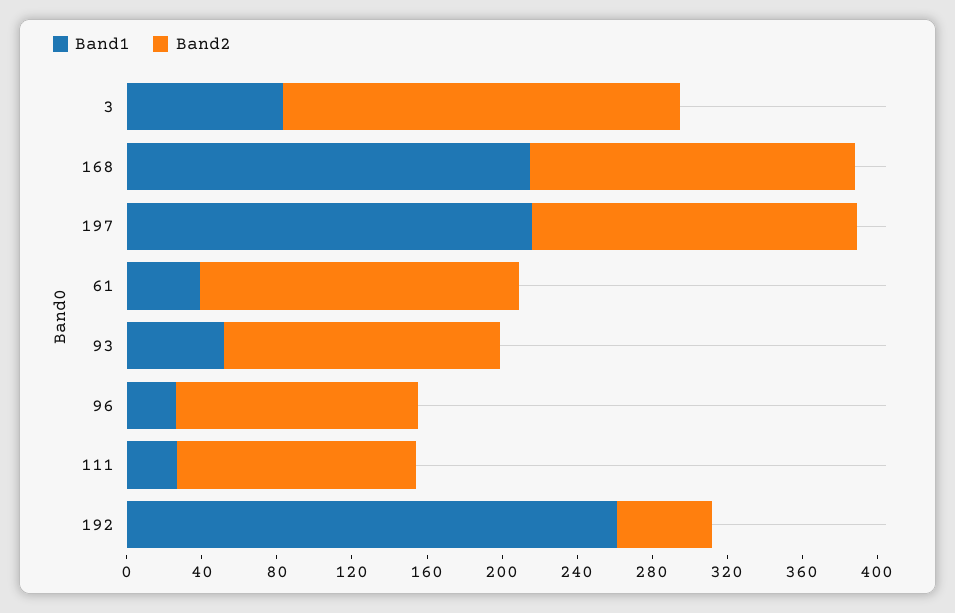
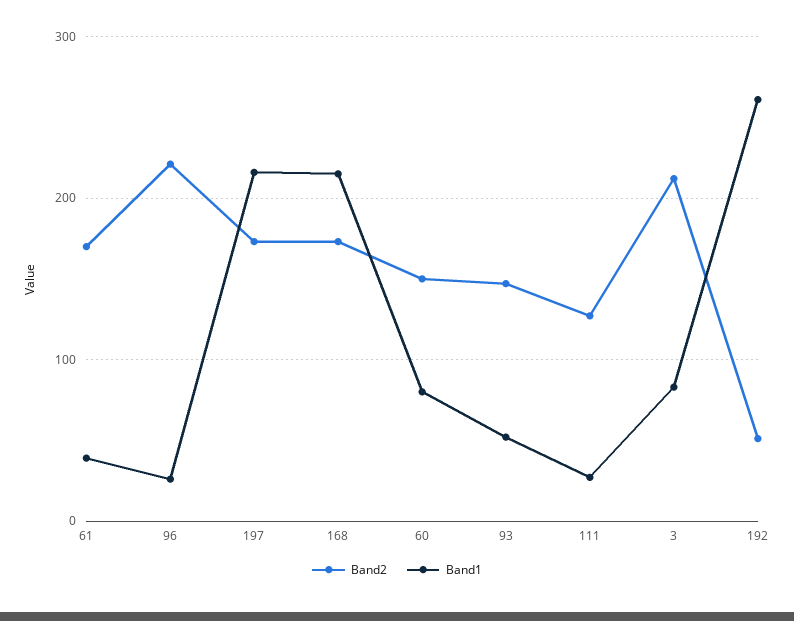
Band2, 96: 130 -> 220
Band2, 60: none -> 150
Band1, 60: none -> 80

